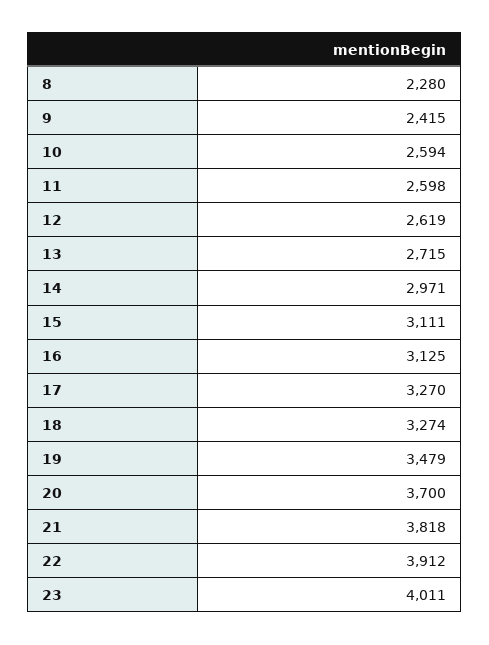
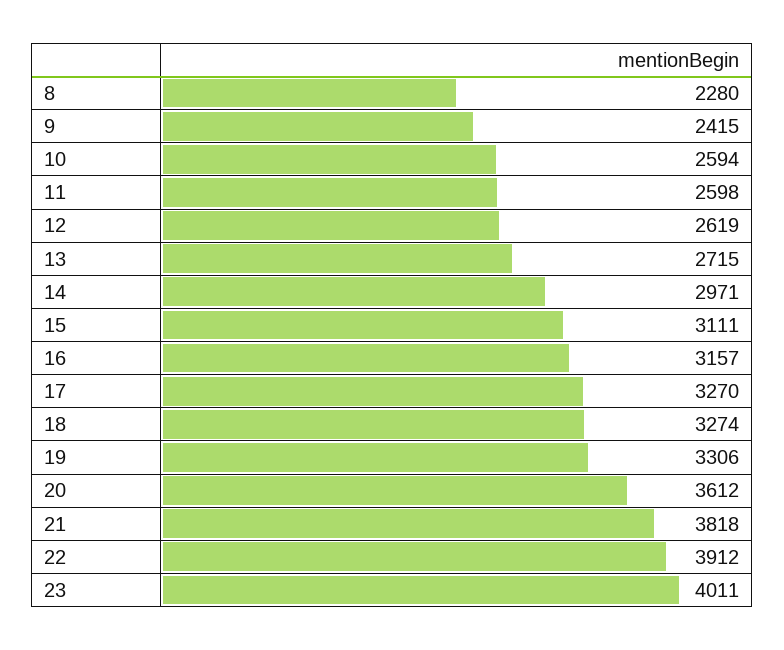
16: 3125 -> 3157
19: 3479 -> 3306
20: 3700 -> 3612

